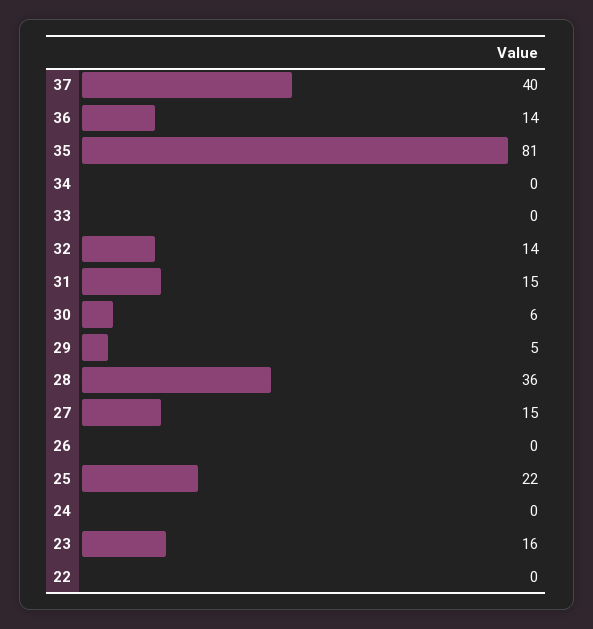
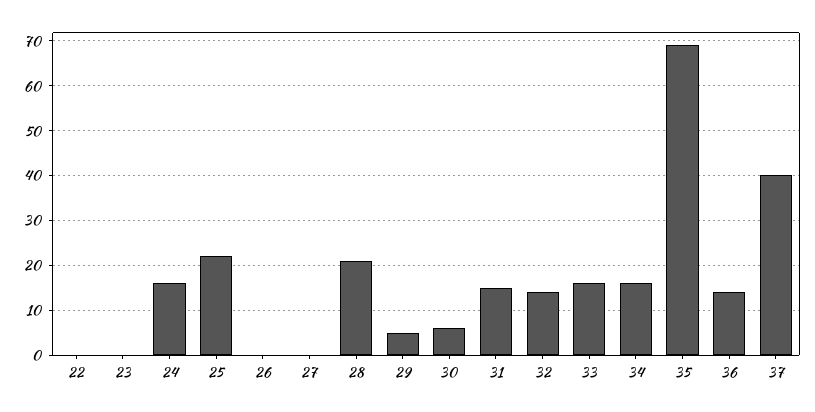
35: 81 -> 70
34: 0 -> 15
33: 0 -> 15
28: 36 -> 20
27: 15 -> 0
24: 0 -> 15
23: 16 -> 0

